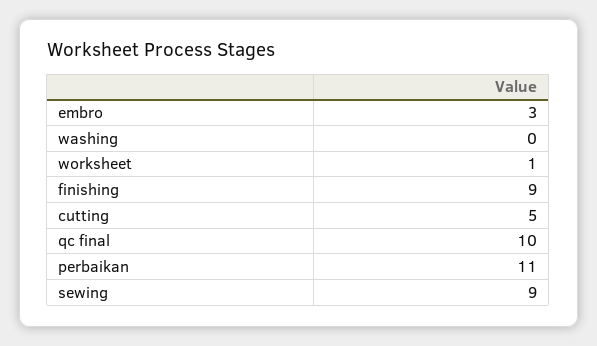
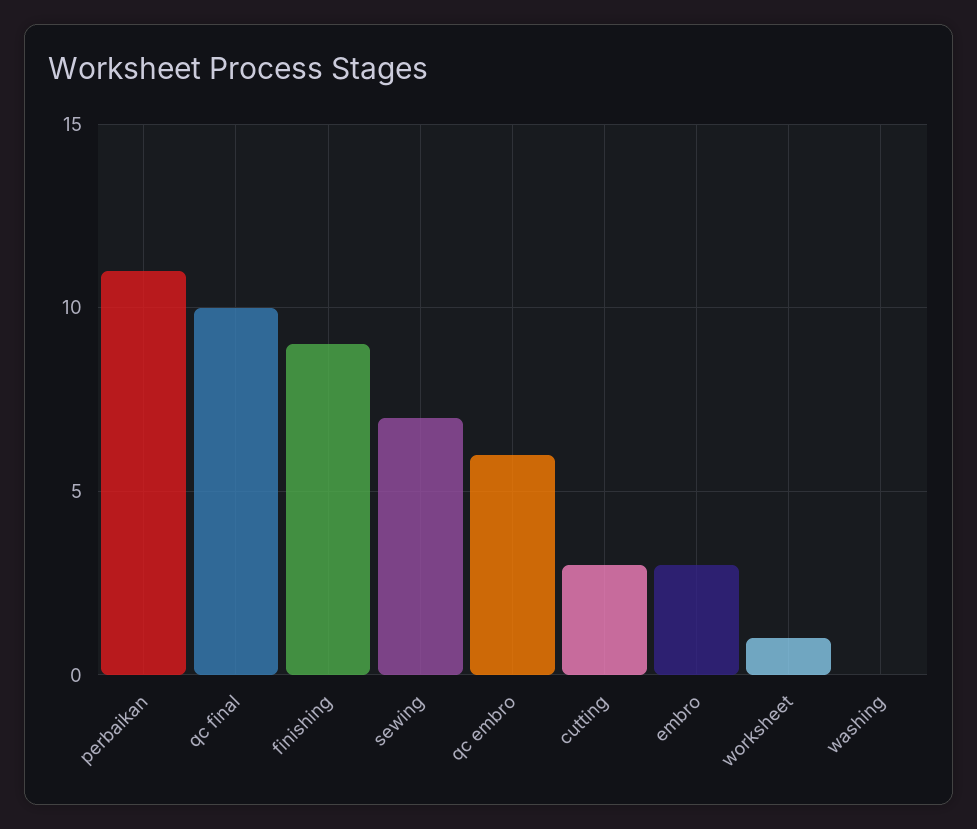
cutting: 5 -> 3
sewing: 9 -> 7
qc embro: none -> 6

